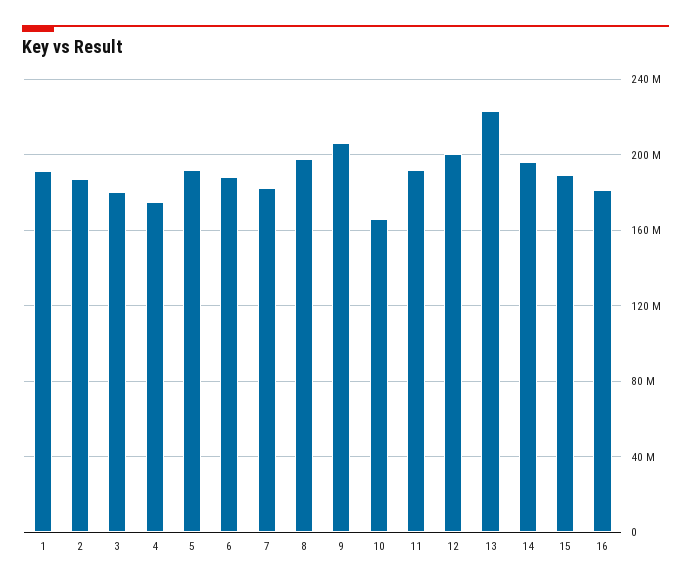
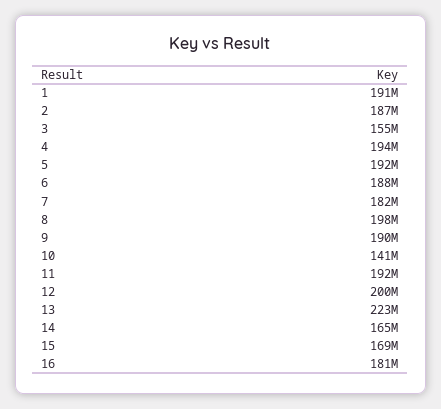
3: 180000000 -> 155000000
4: 175000000 -> 194000000
9: 205000000 -> 190000000
10: 165000000 -> 141000000
14: 195000000 -> 165000000
15: 190000000 -> 169000000

